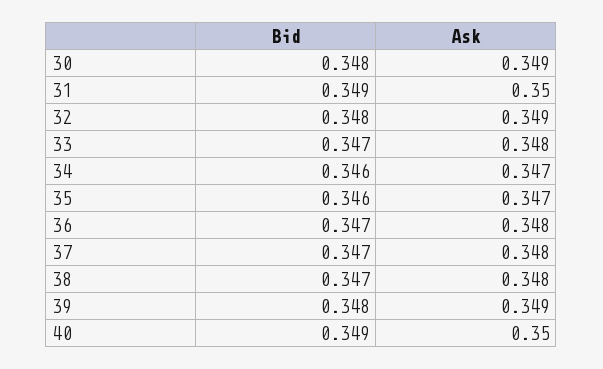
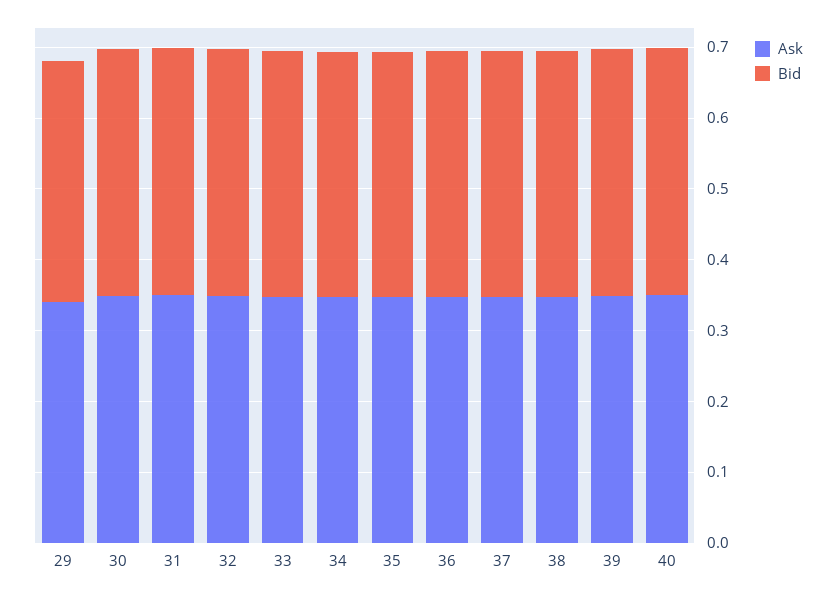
Ask, 29: none -> 0.34
Bid, 29: none -> 0.34

